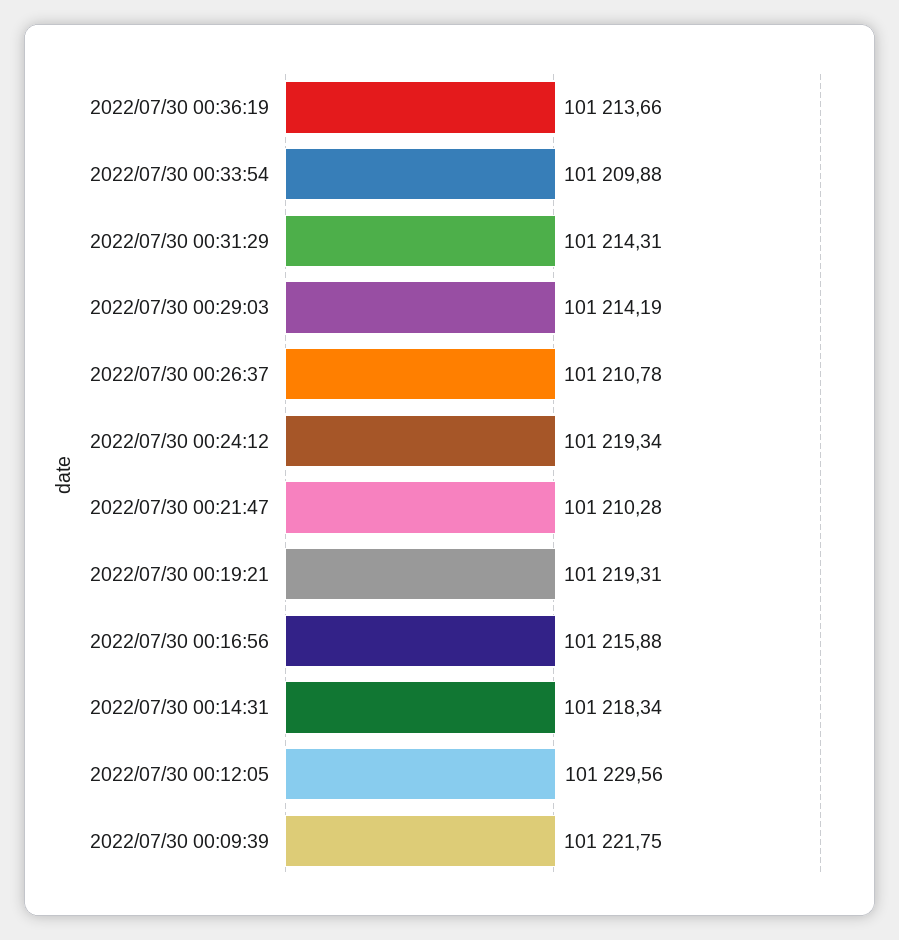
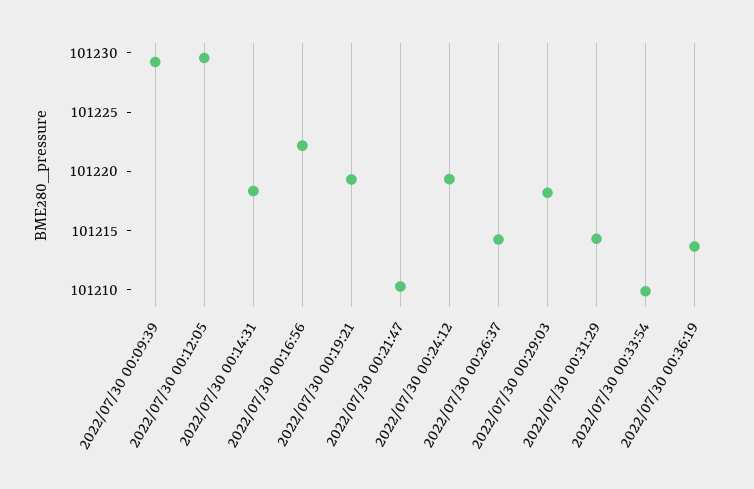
2022/07/30 00:29:03: 101214.19 -> 101218
2022/07/30 00:26:37: 101210.78 -> 101214
2022/07/30 00:16:56: 101215.88 -> 101222
2022/07/30 00:09:39: 101221.75 -> 101229

